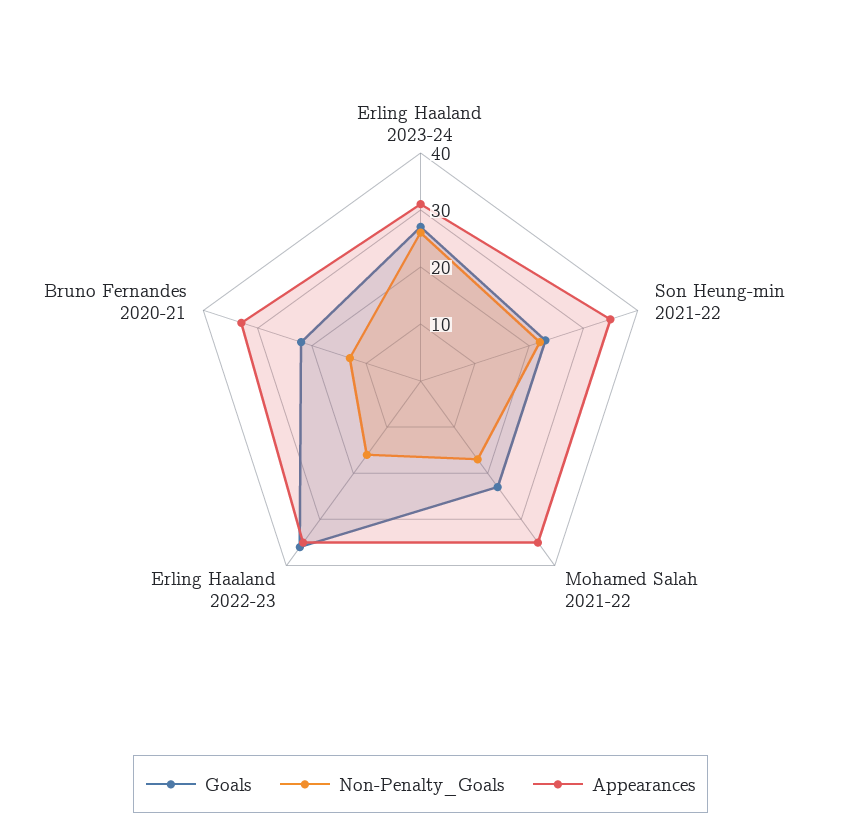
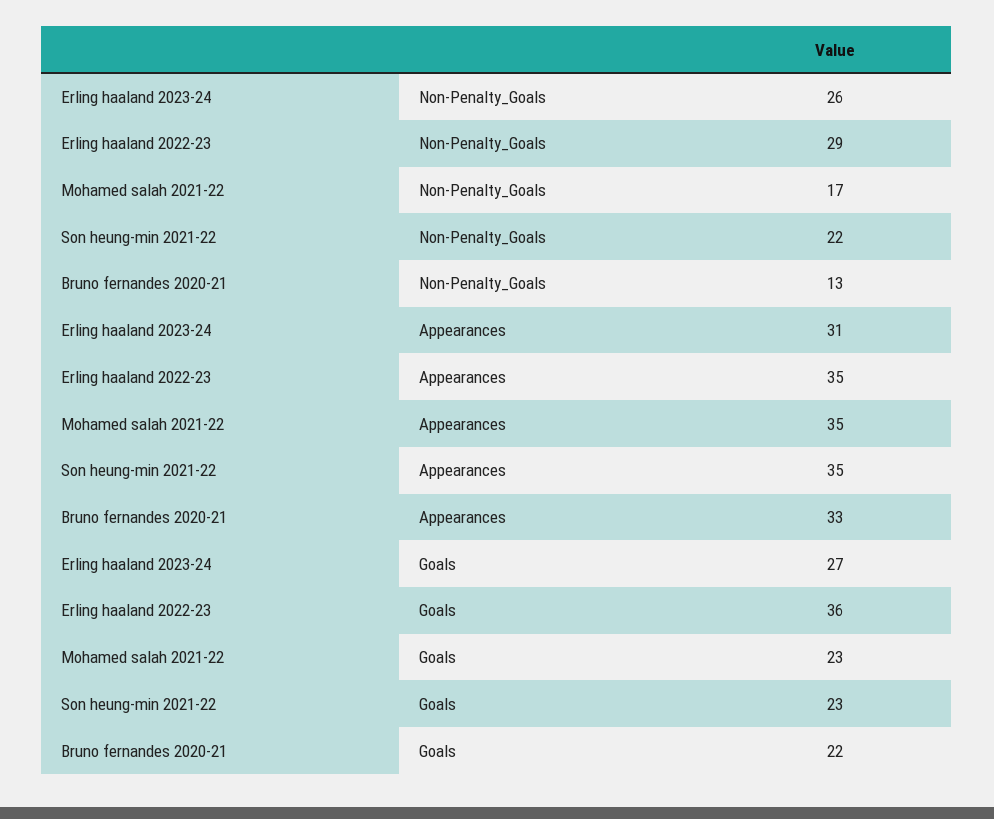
Non-Penalty_Goals, Erling Haaland 2022-23: 15 -> 29

